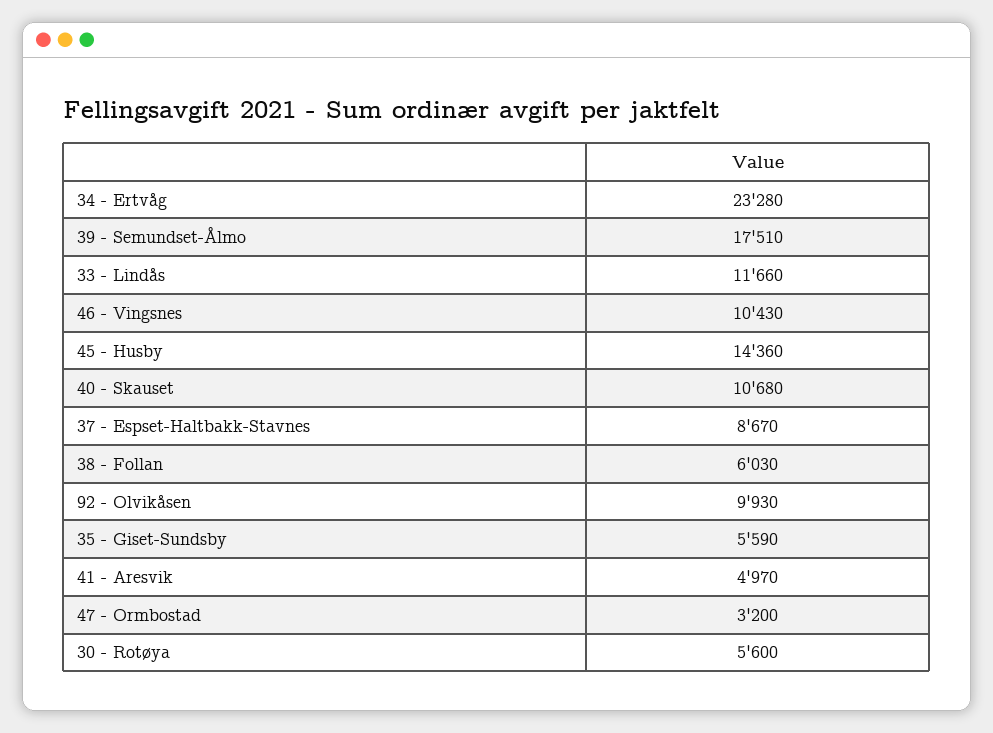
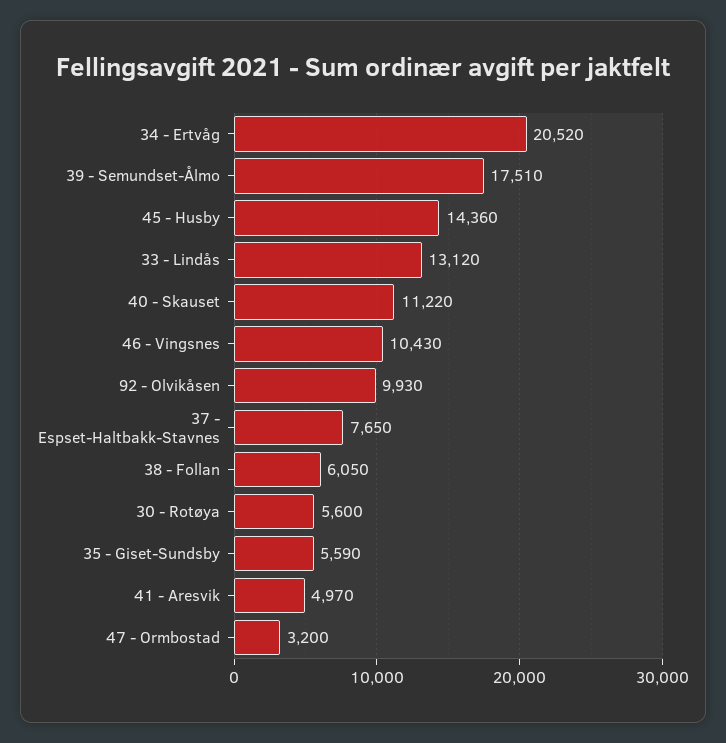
34 - Ertvåg: 23280 -> 20520
33 - Lindås: 11660 -> 13120
40 - Skauset: 10680 -> 11220
37 - Espset-Haltbakk-Stavnes: 8670 -> 7650
38 - Follan: 6030 -> 6050

